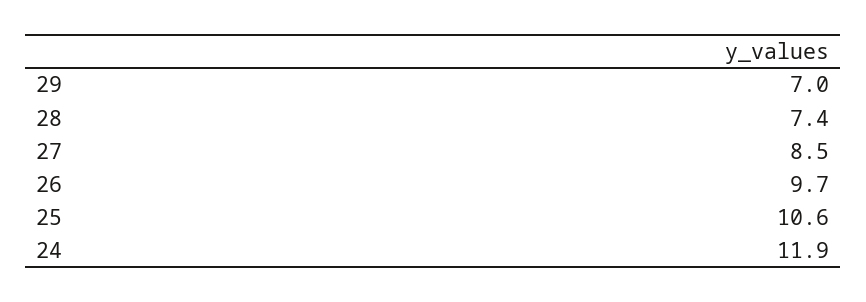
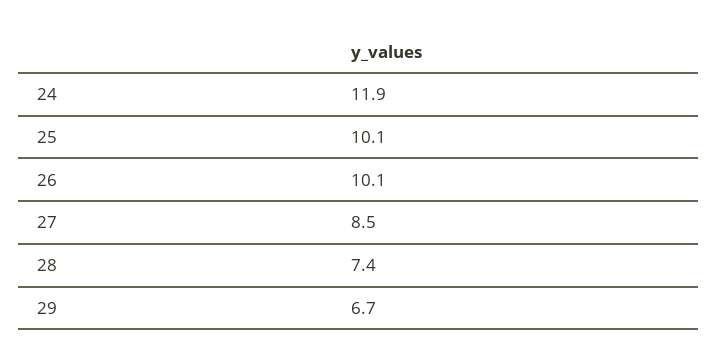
29: 7 -> 6.7
26: 9.7 -> 10.1
25: 10.6 -> 10.1

